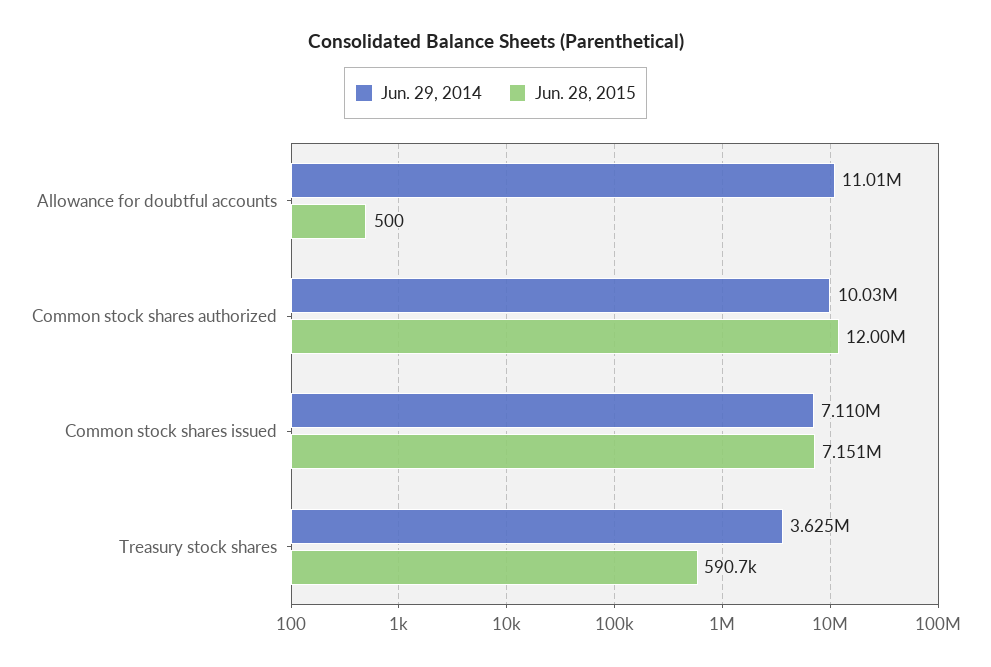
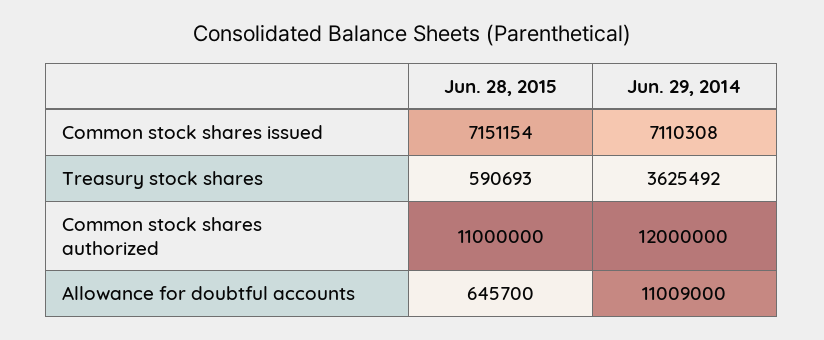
Jun. 28, 2015, Allowance for doubtful accounts: 500 -> 645700
Jun. 29, 2014, Common stock shares authorized: 10030000 -> 12000000
Jun. 28, 2015, Common stock shares authorized: 12000000 -> 11000000

